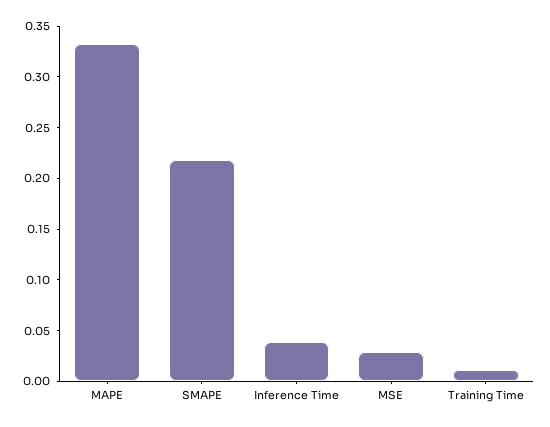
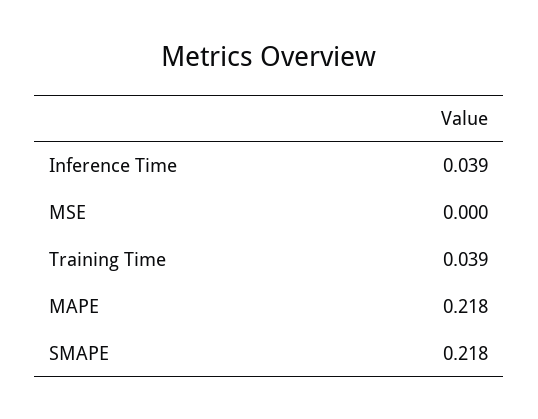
MAPE: 0.33 -> 0.218
MSE: 0.03 -> 0
Training Time: 0.01 -> 0.039

